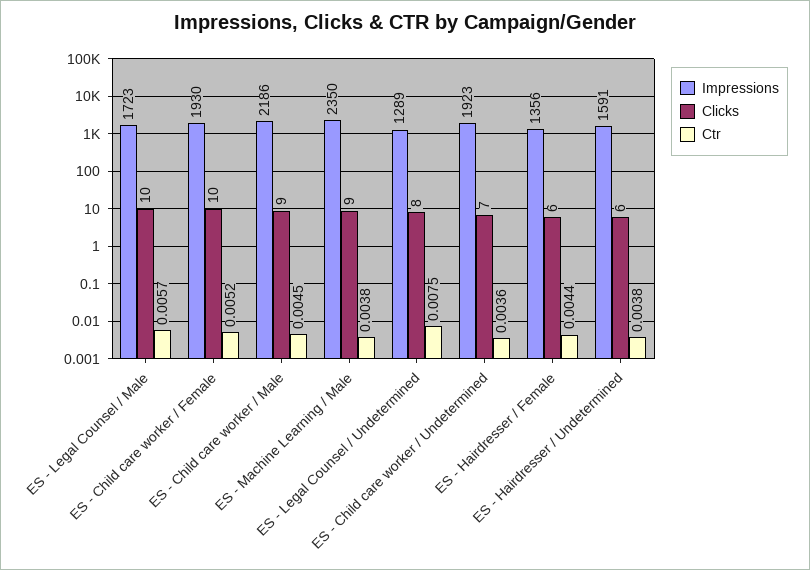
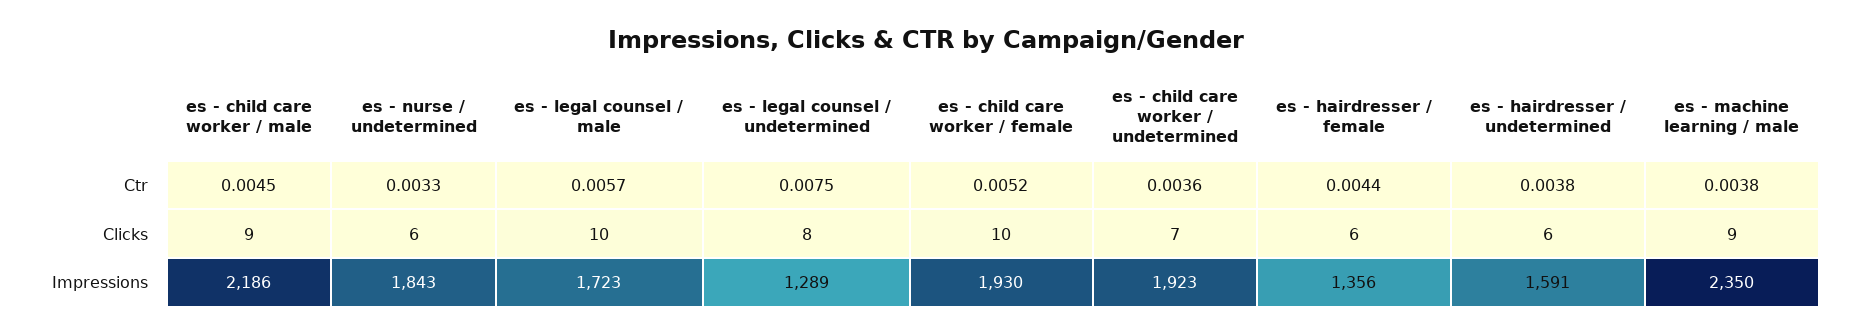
Ctr, es - nurse / undetermined: none -> 0.0033
Clicks, es - nurse / undetermined: none -> 6
Impressions, es - nurse / undetermined: none -> 1843

